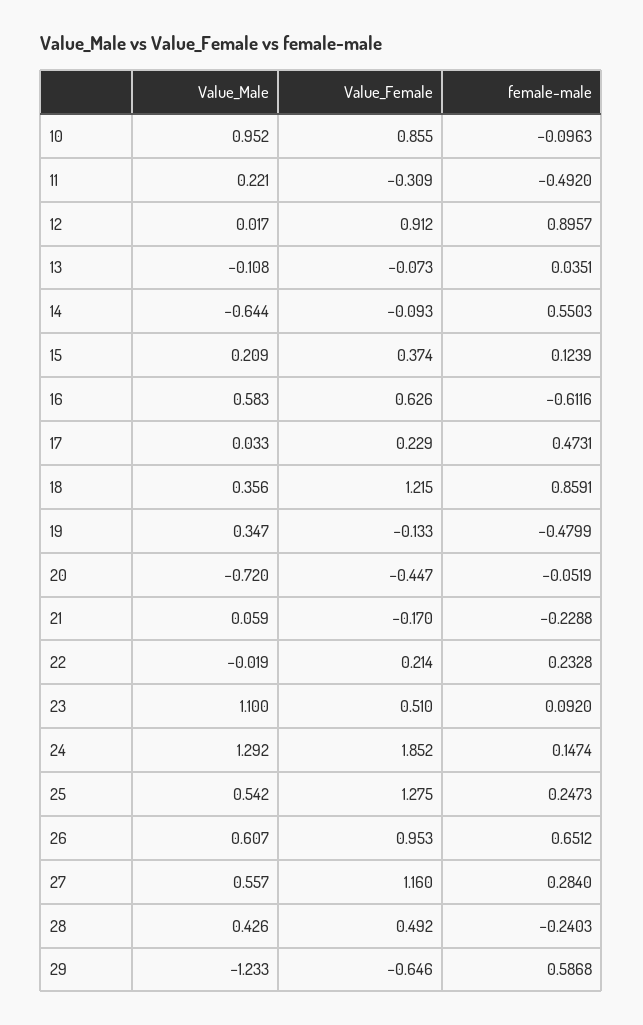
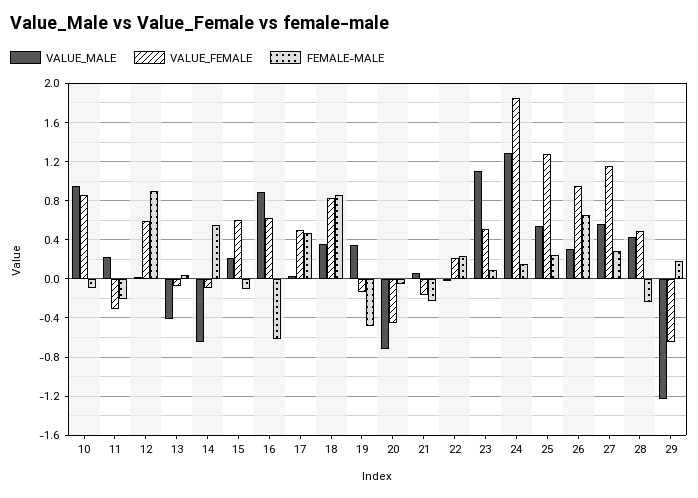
female-male, 11: -0.492 -> -0.2
Value_Female, 12: 0.912 -> 0.6
Value_Male, 13: -0.108 -> -0.4
Value_Female, 15: 0.374 -> 0.6
female-male, 15: 0.1239 -> -0.1
Value_Male, 16: 0.583 -> 0.9
Value_Female, 17: 0.229 -> 0.5
Value_Female, 18: 1.215 -> 0.8
Value_Male, 26: 0.607 -> 0.3
female-male, 29: 0.5868 -> 0.2

